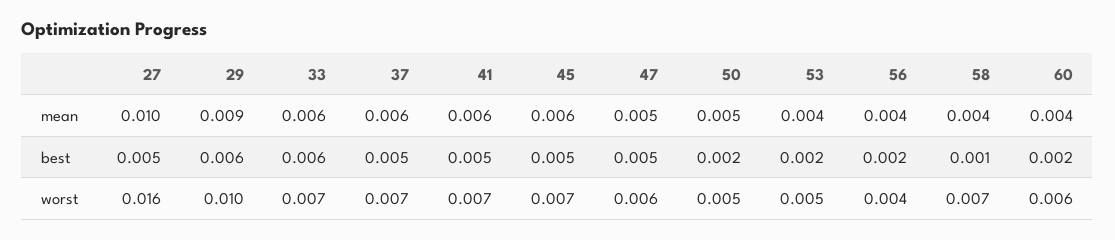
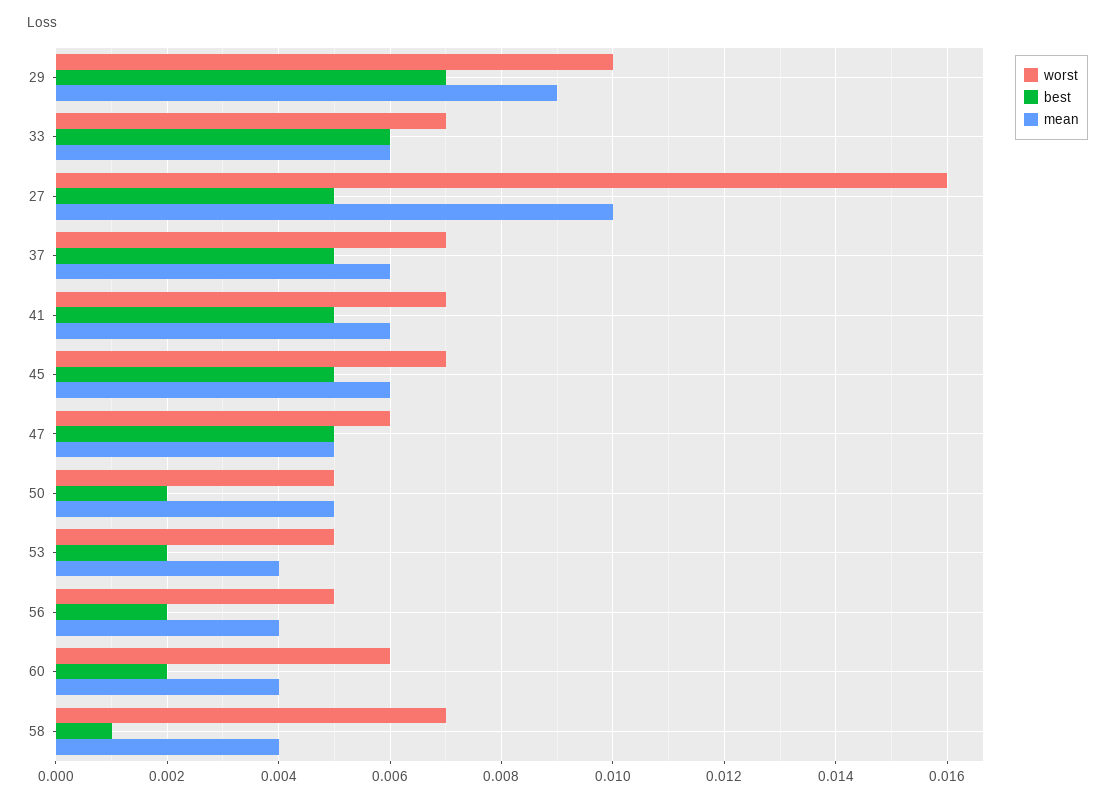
best, 29: 0.006 -> 0.007
worst, 56: 0.004 -> 0.005

